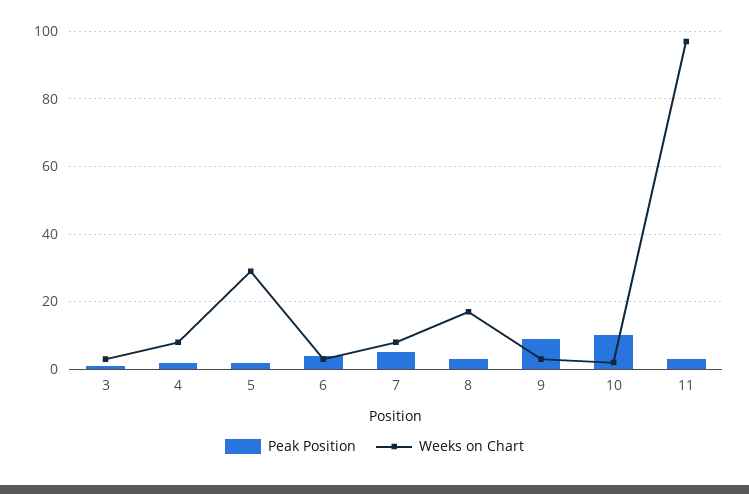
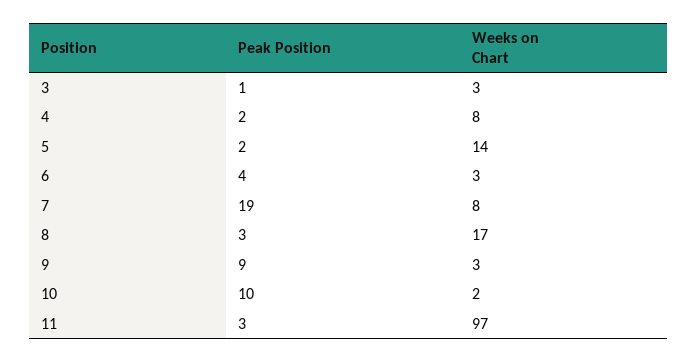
Weeks on Chart, 5: 30 -> 14
Peak Position, 7: 5 -> 19

